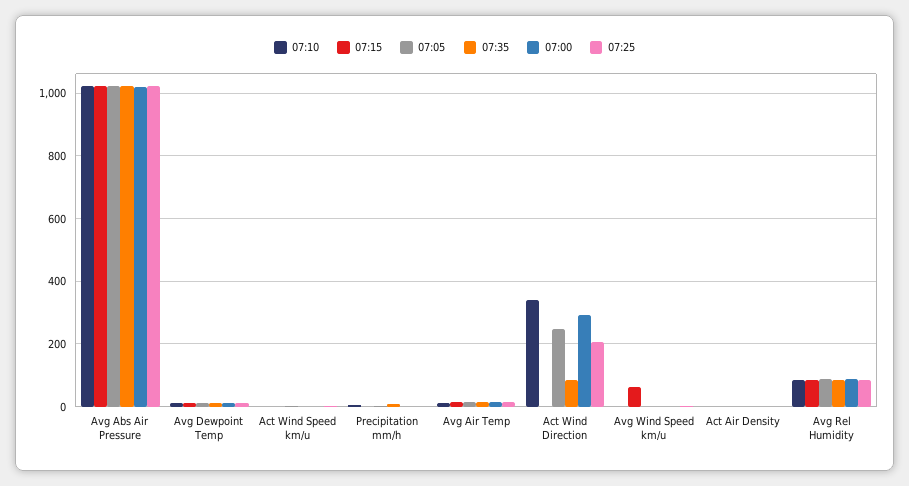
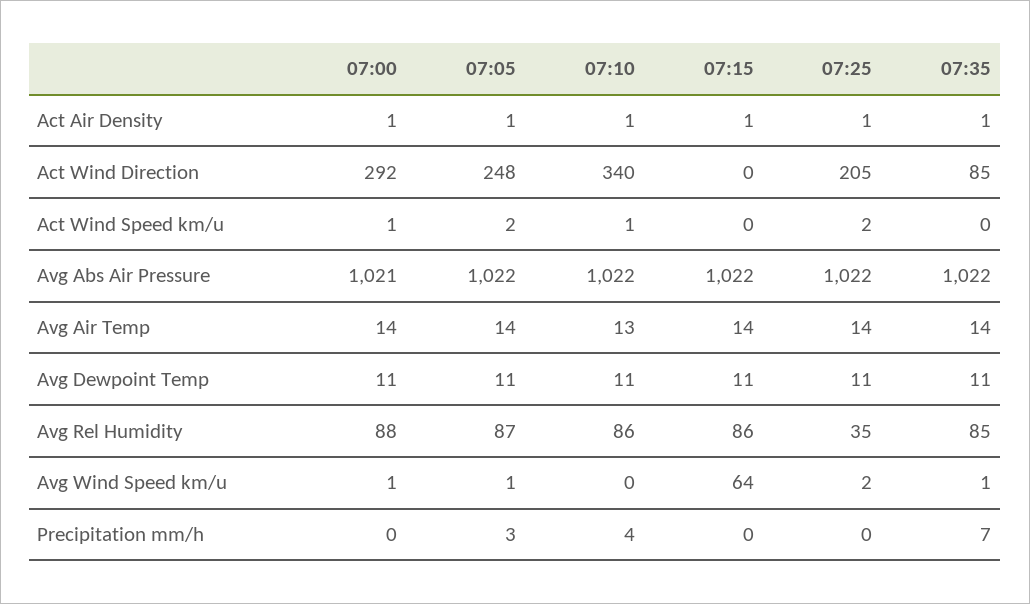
07:25, Avg Rel Humidity: 80 -> 35

